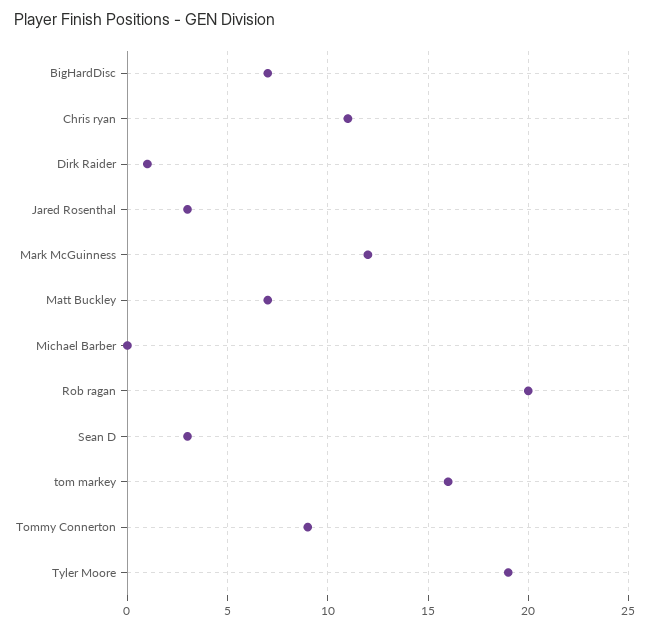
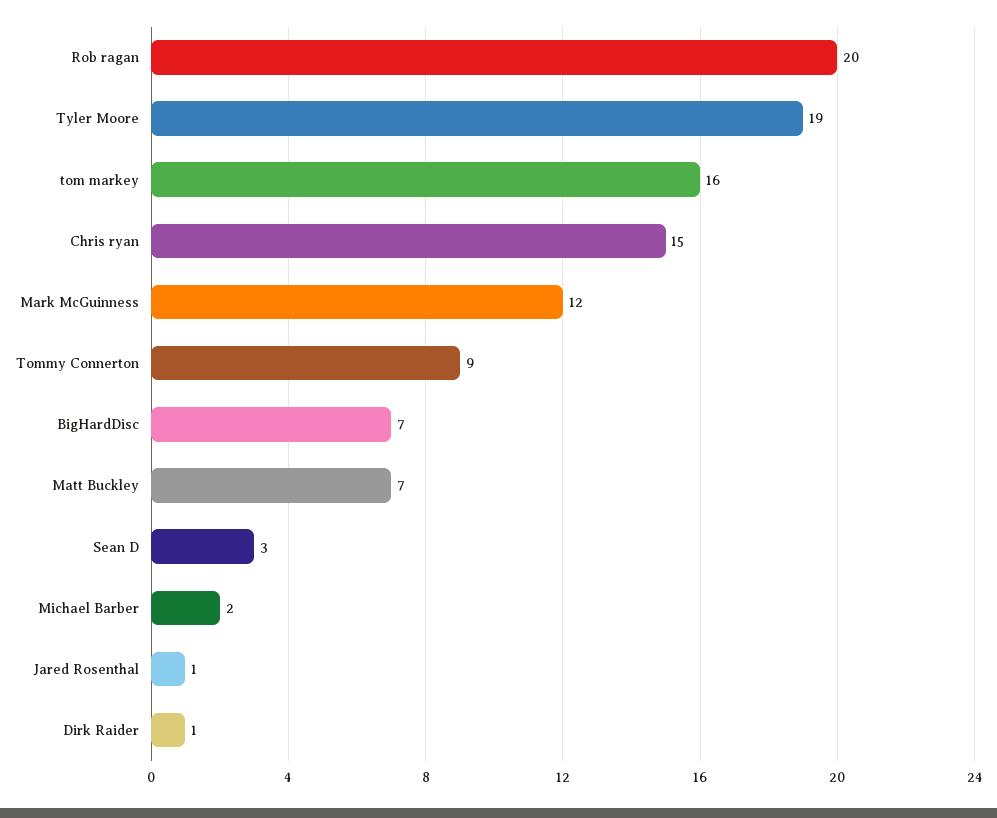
Chris ryan: 11 -> 15
Jared Rosenthal: 3 -> 1
Michael Barber: 0 -> 2

